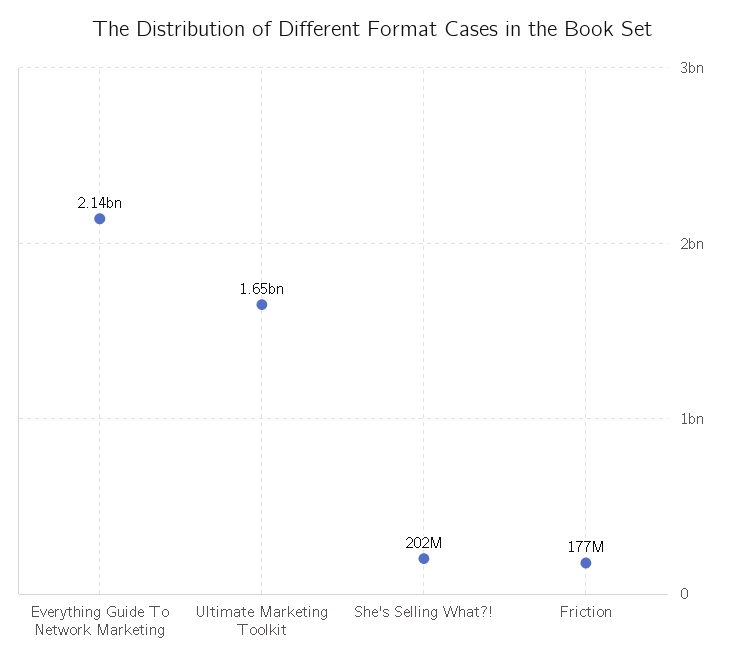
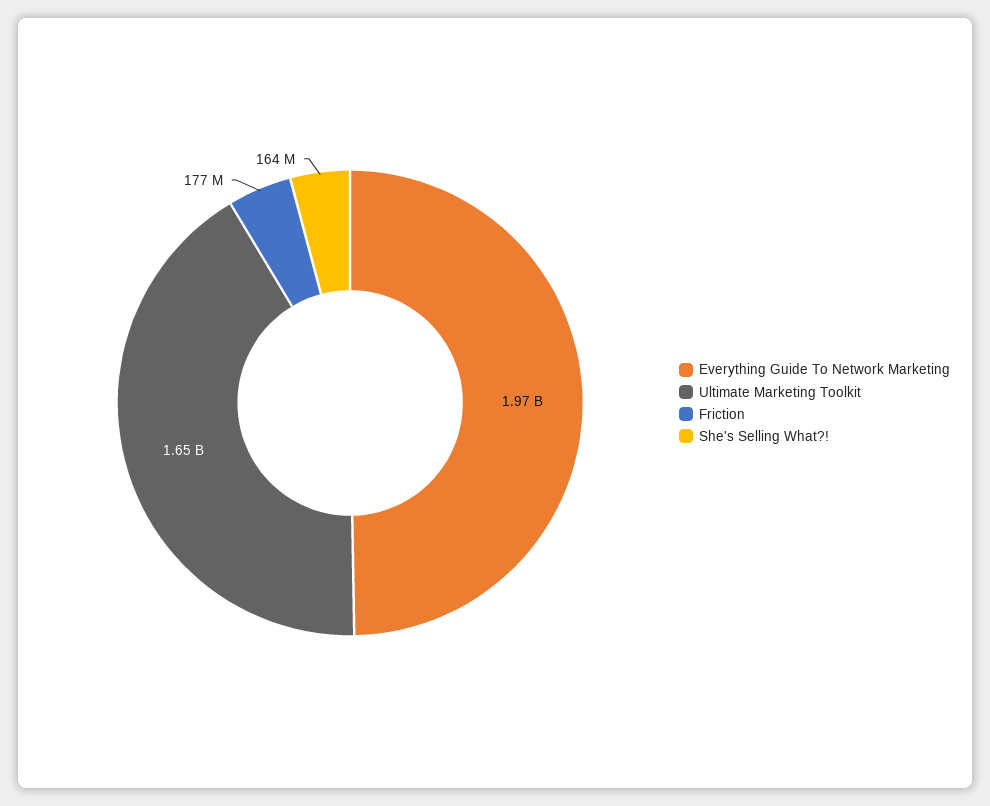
Everything Guide To Network Marketing: 2140000000 -> 1970000000
She's Selling What?!: 202000000 -> 164000000

